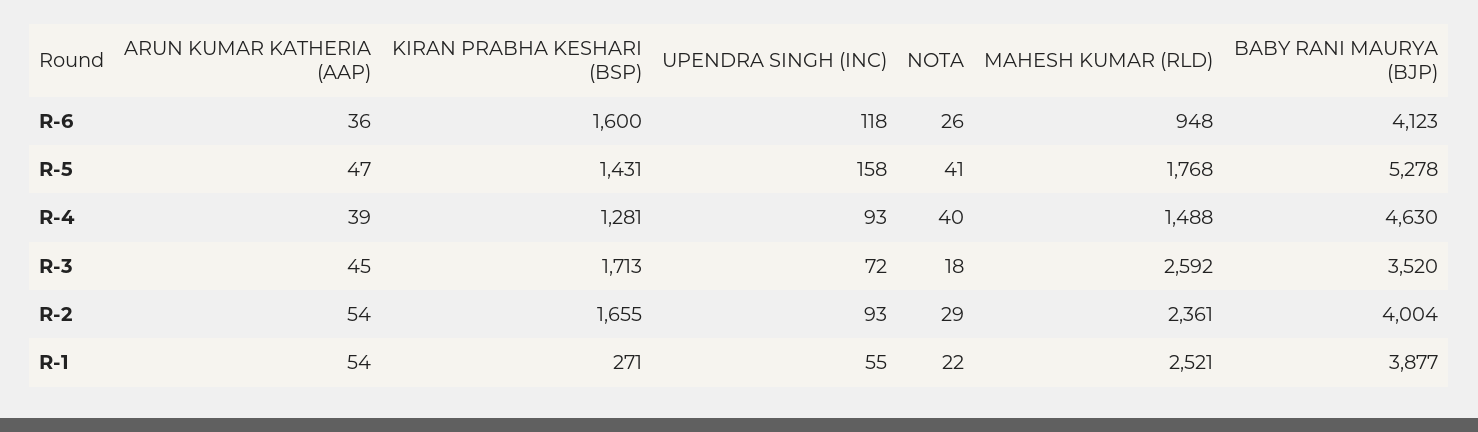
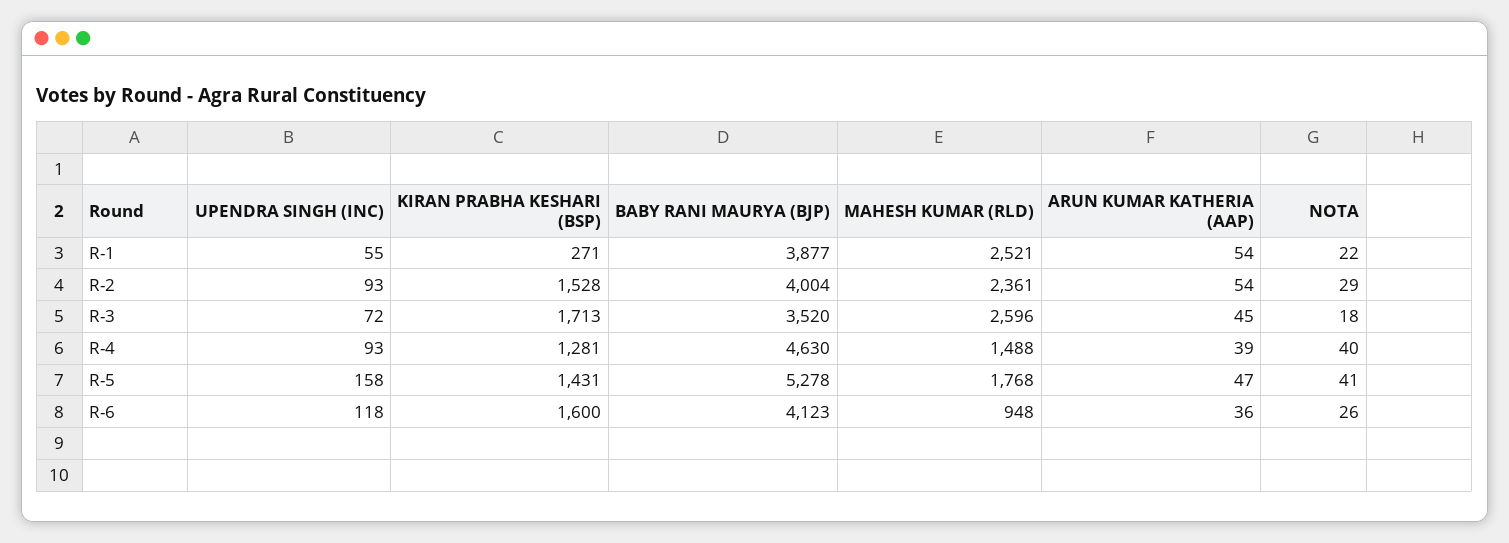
MAHESH KUMAR (RLD), R-3: 2592 -> 2596
KIRAN PRABHA KESHARI (BSP), R-2: 1655 -> 1528

